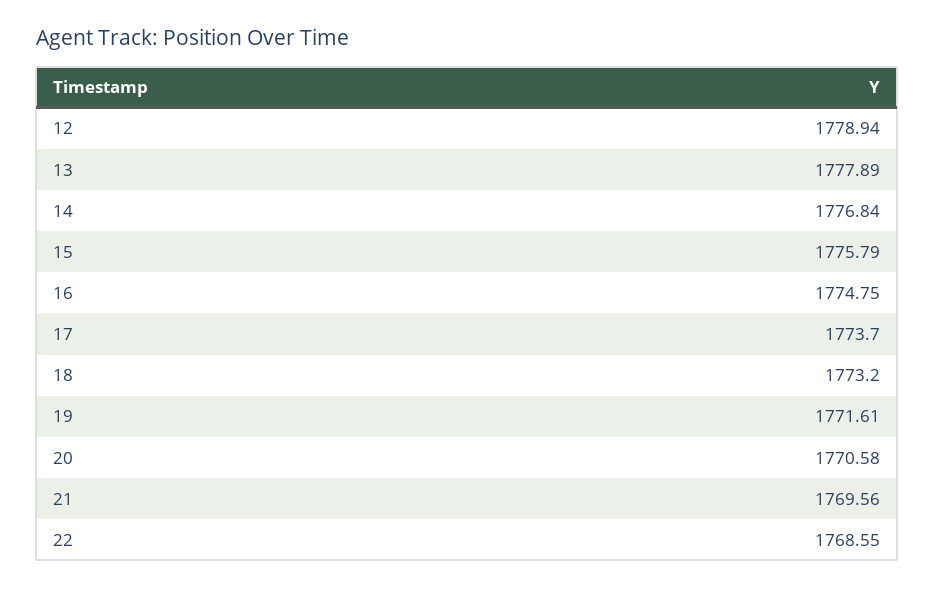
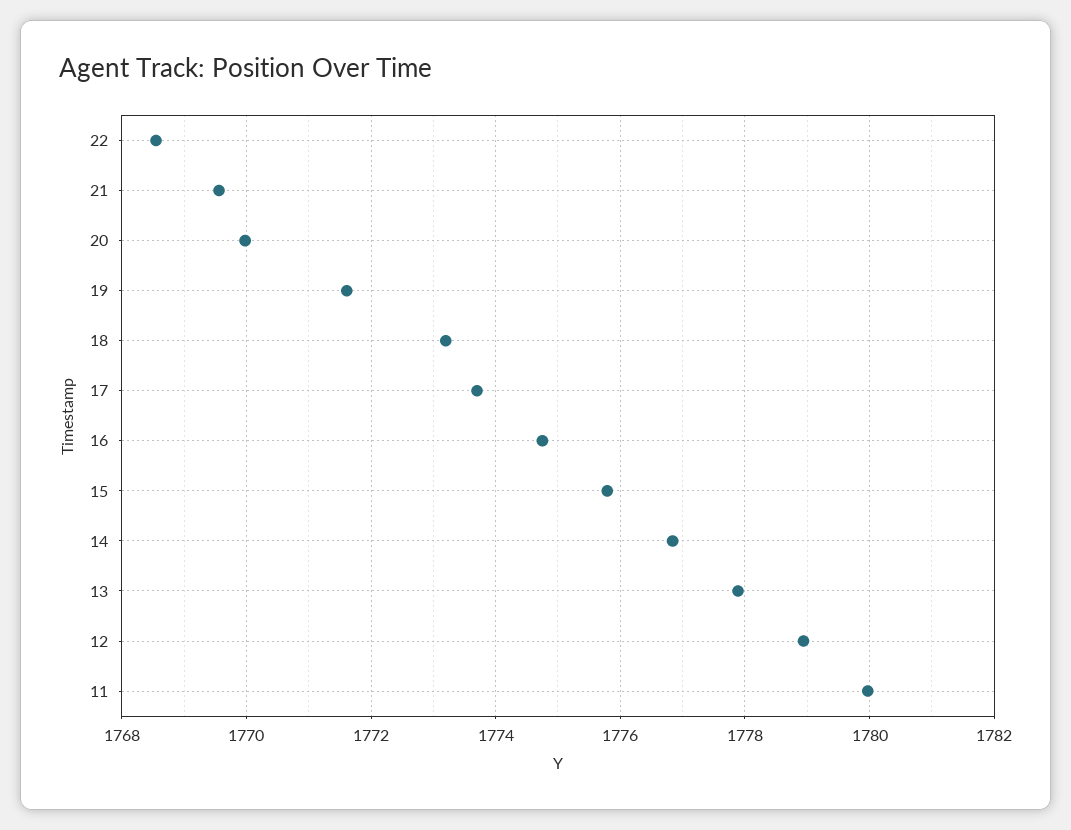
20: 1770.58 -> 1770
11: none -> 1780

